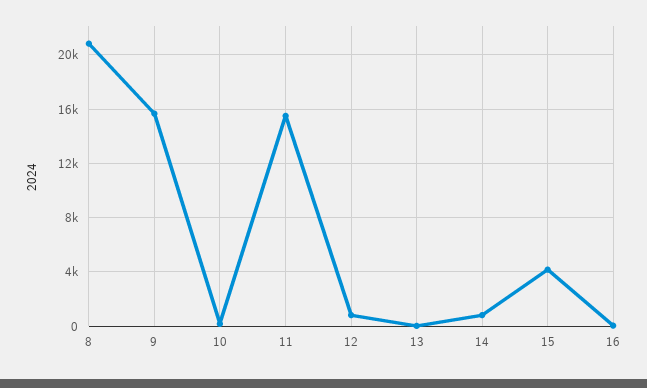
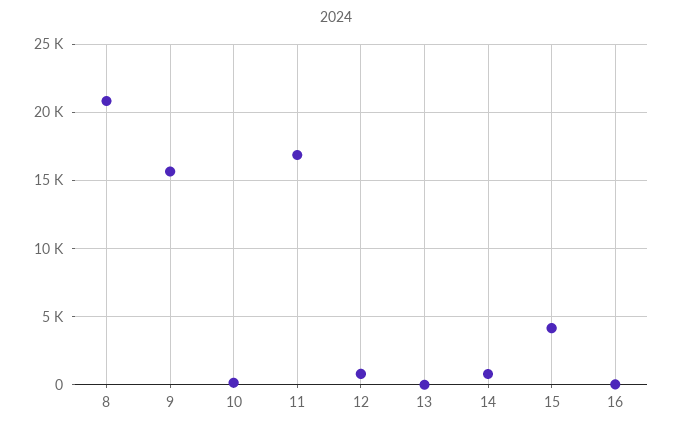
11: 15500 -> 17000

